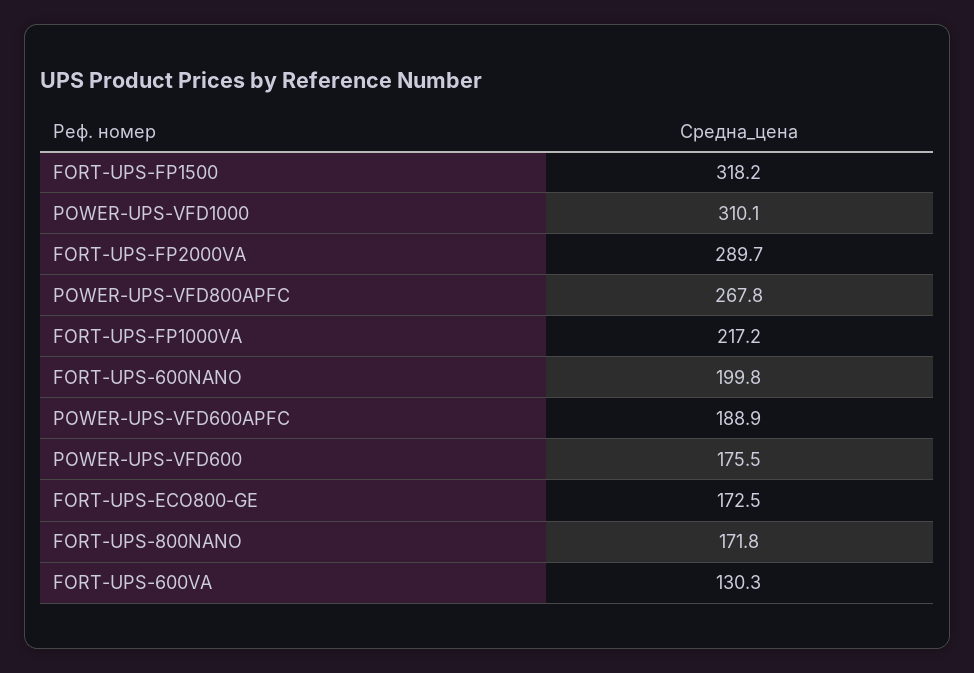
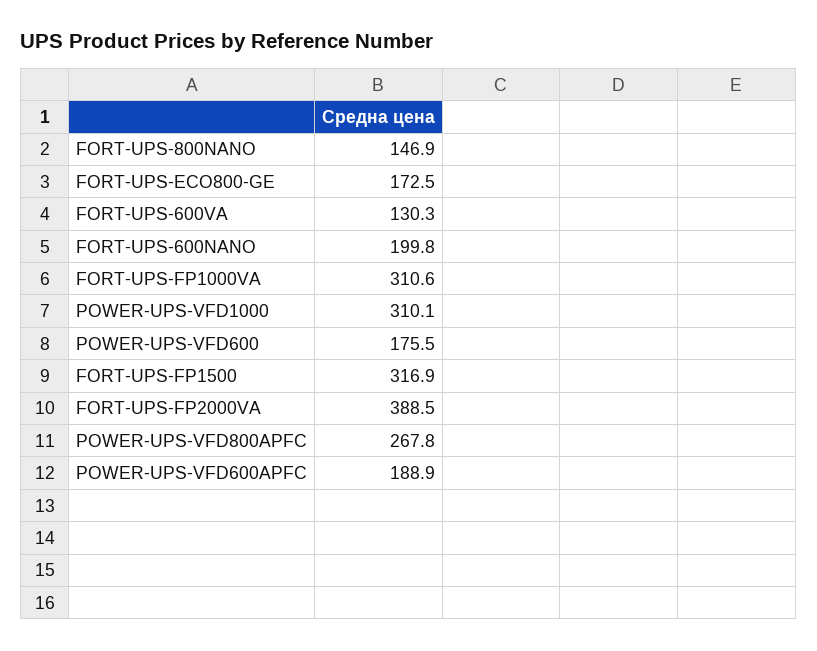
FORT-UPS-FP1500: 318.2 -> 316.9
FORT-UPS-FP2000VA: 289.7 -> 388.5
FORT-UPS-FP1000VA: 217.2 -> 310.6
FORT-UPS-800NANO: 171.8 -> 146.9

